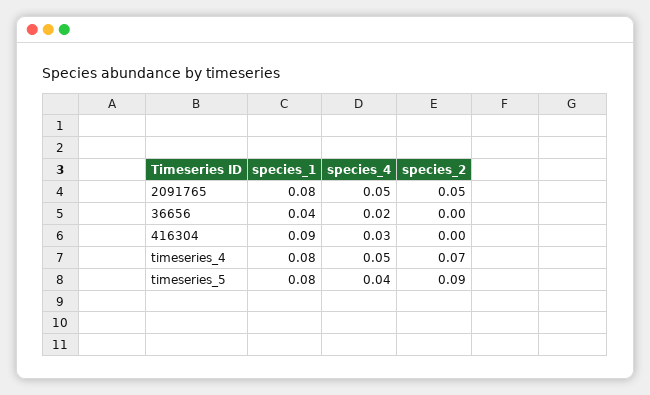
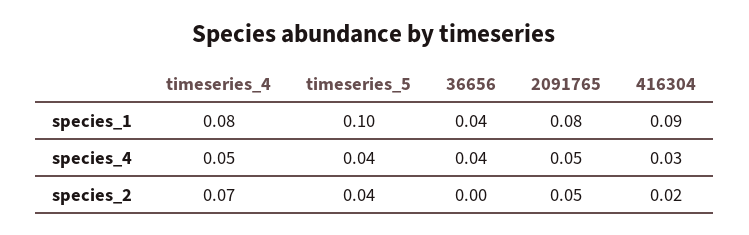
species_4, 36656: 0.02 -> 0.04
species_2, 416304: 0 -> 0.02
species_1, timeseries_5: 0.08 -> 0.1
species_2, timeseries_5: 0.09 -> 0.04

